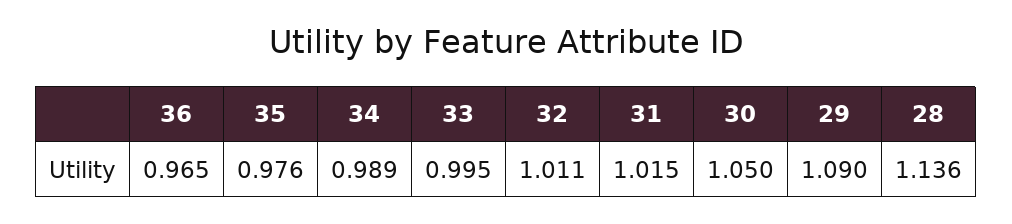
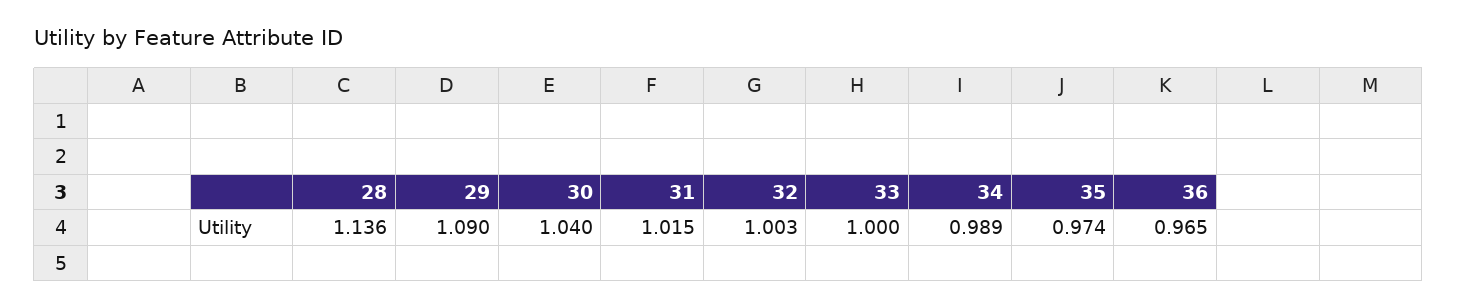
35: 0.976 -> 0.974
33: 0.995 -> 1
32: 1.011 -> 1.003
30: 1.05 -> 1.04

